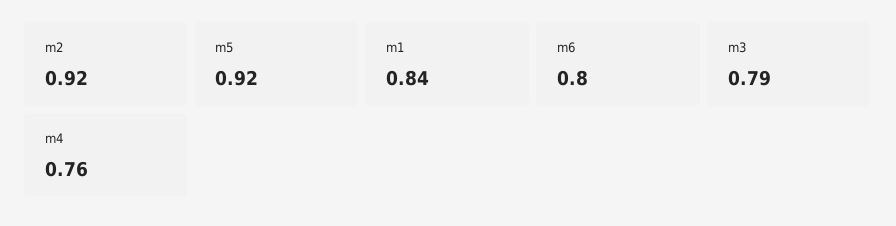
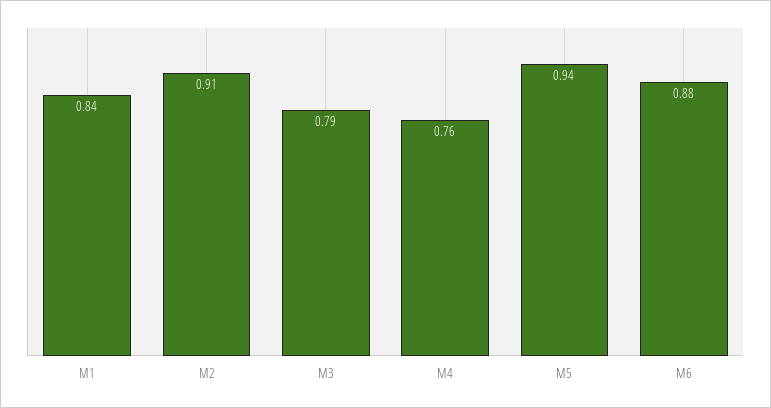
m2: 0.92 -> 0.91
m5: 0.92 -> 0.94
m6: 0.8 -> 0.88

